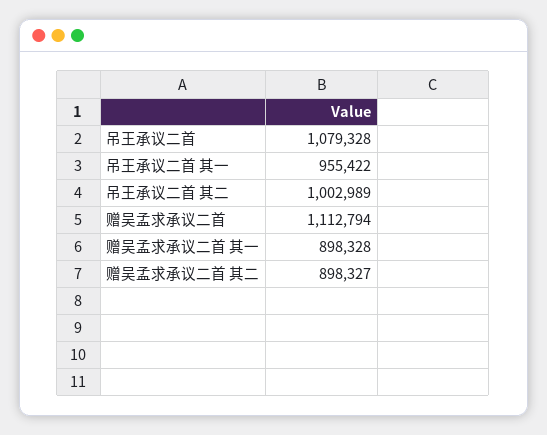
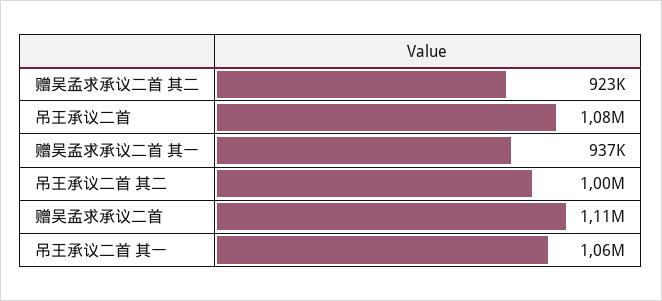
吊王承议二首 其一: 955422 -> 1060000
赠吴孟求承议二首 其一: 898328 -> 937000
赠吴孟求承议二首 其二: 898327 -> 923000

